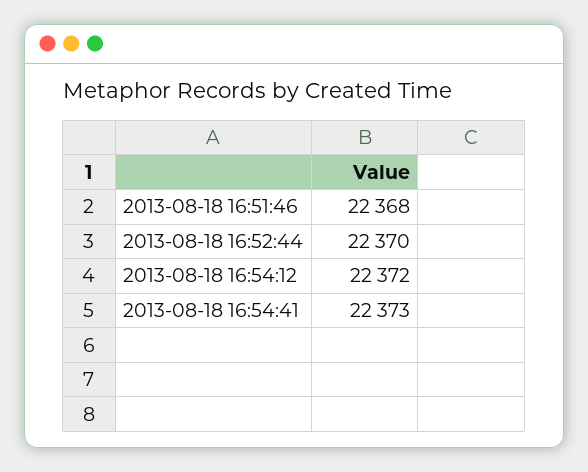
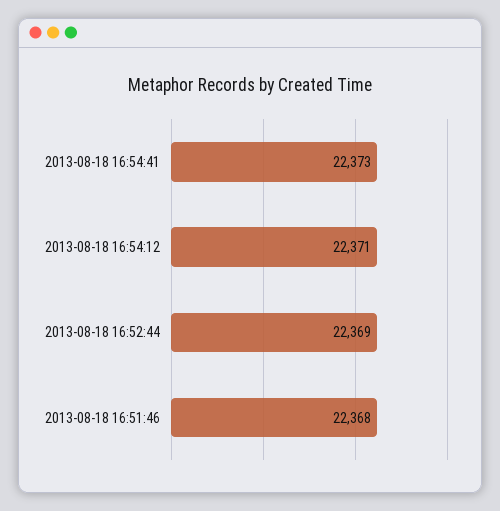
2013-08-18 16:52:44: 22370 -> 22369
2013-08-18 16:54:12: 22372 -> 22371

